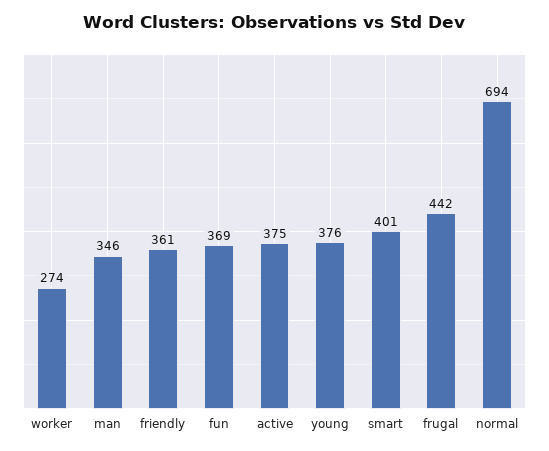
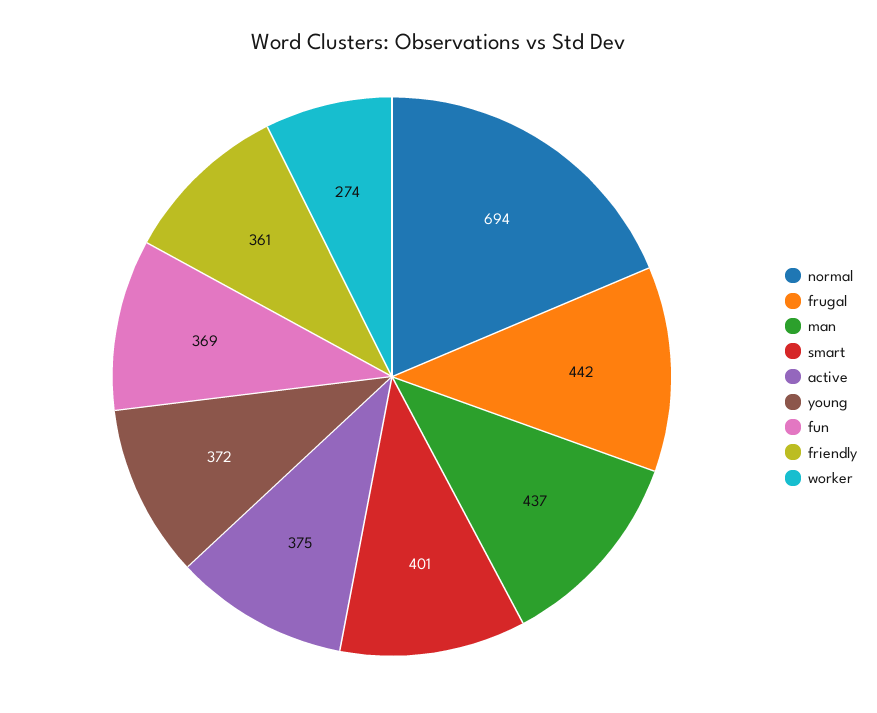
man: 346 -> 437
young: 376 -> 372

